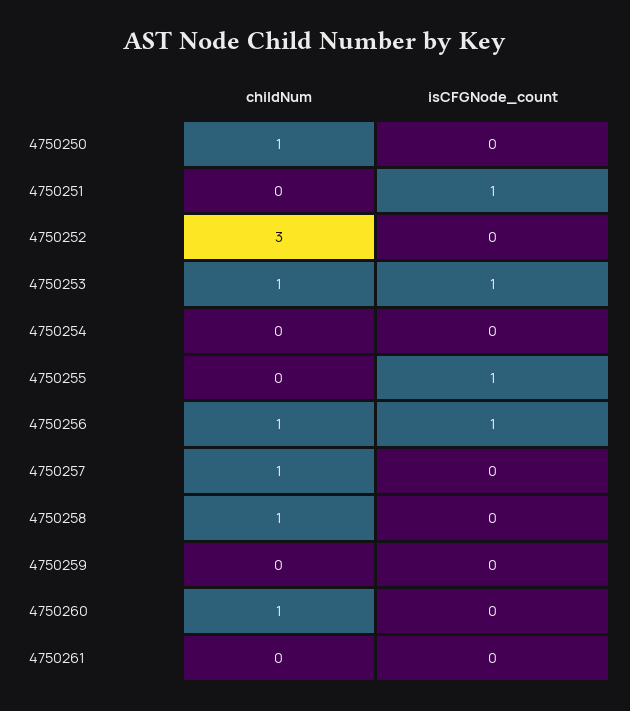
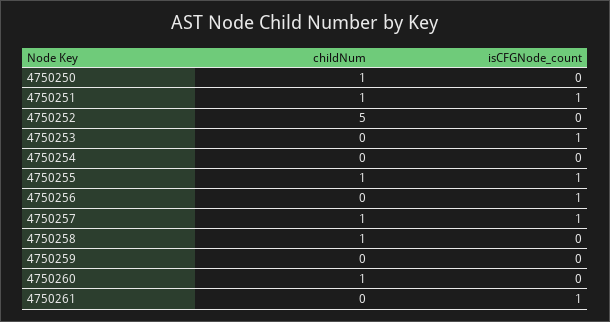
childNum, 4750251: 0 -> 1
childNum, 4750252: 3 -> 5
childNum, 4750253: 1 -> 0
childNum, 4750255: 0 -> 1
childNum, 4750256: 1 -> 0
isCFGNode_count, 4750257: 0 -> 1
isCFGNode_count, 4750261: 0 -> 1

